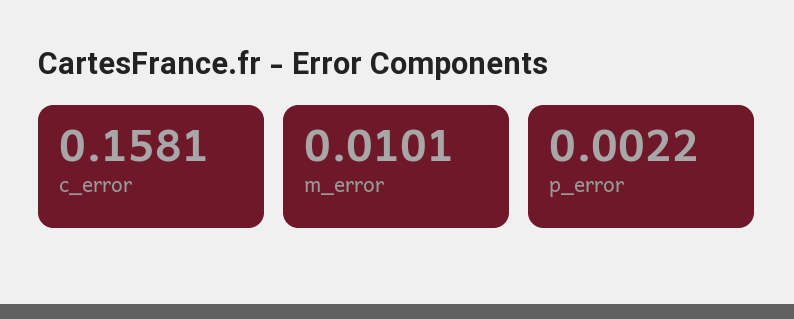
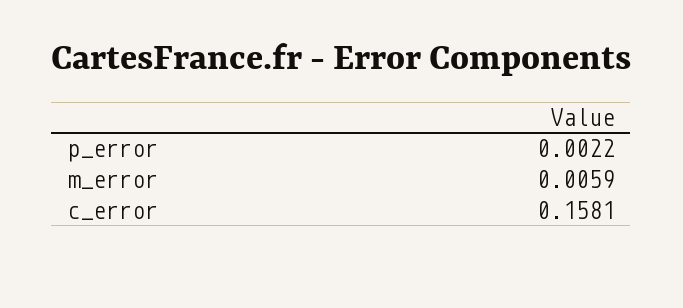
m_error: 0.0101 -> 0.0059

